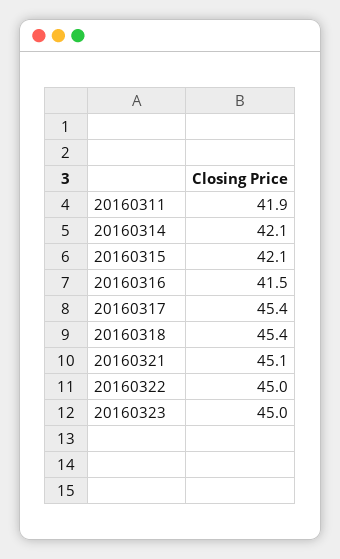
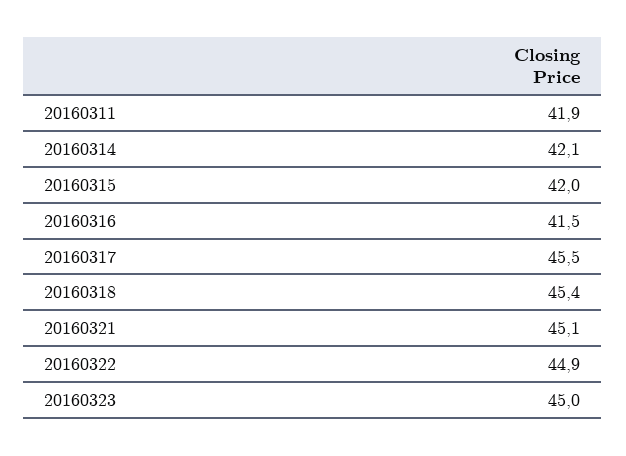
20160315: 42.1 -> 42
20160317: 45.4 -> 45.5
20160322: 45 -> 44.9

